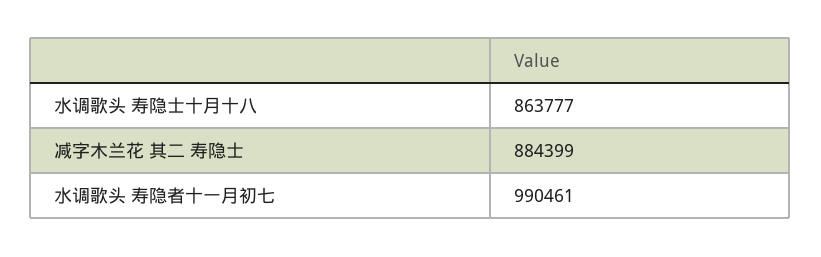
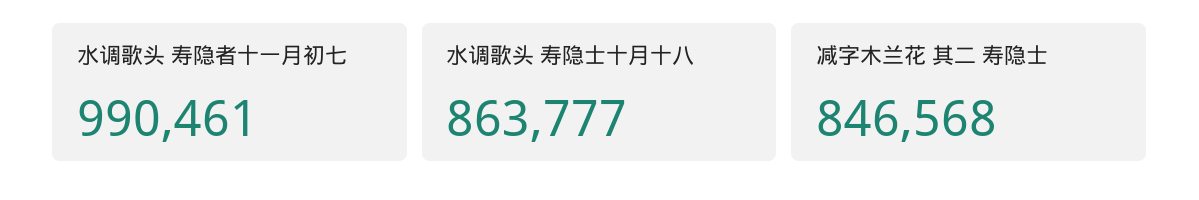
减字木兰花 其二 寿隐士: 884399 -> 846568

